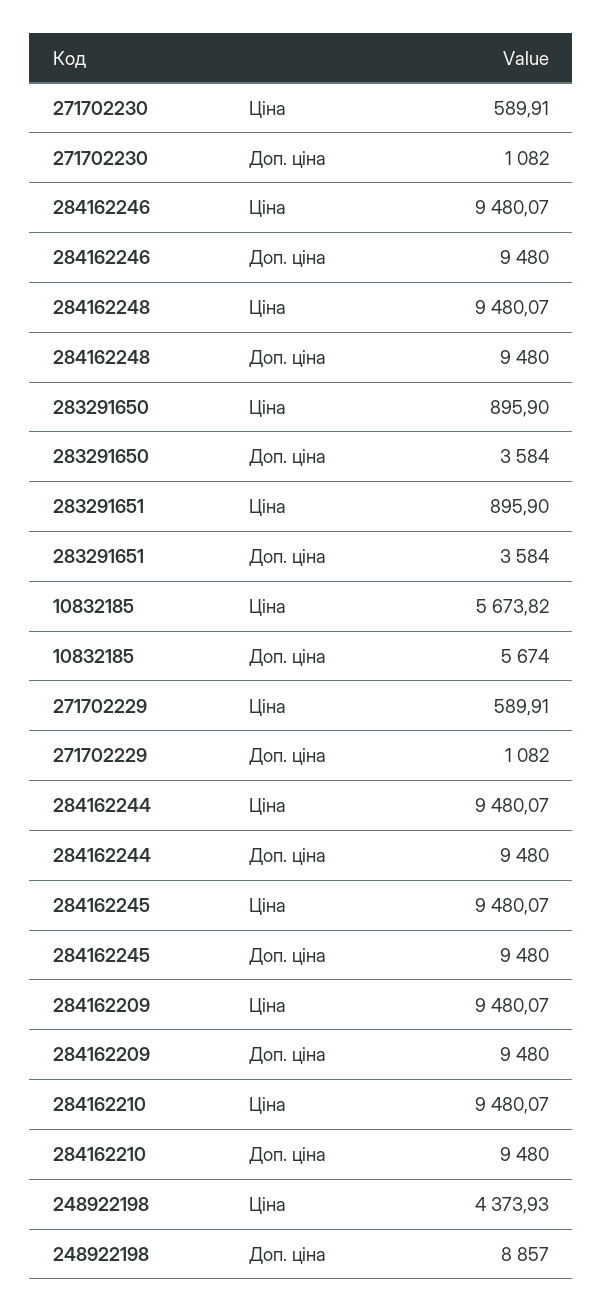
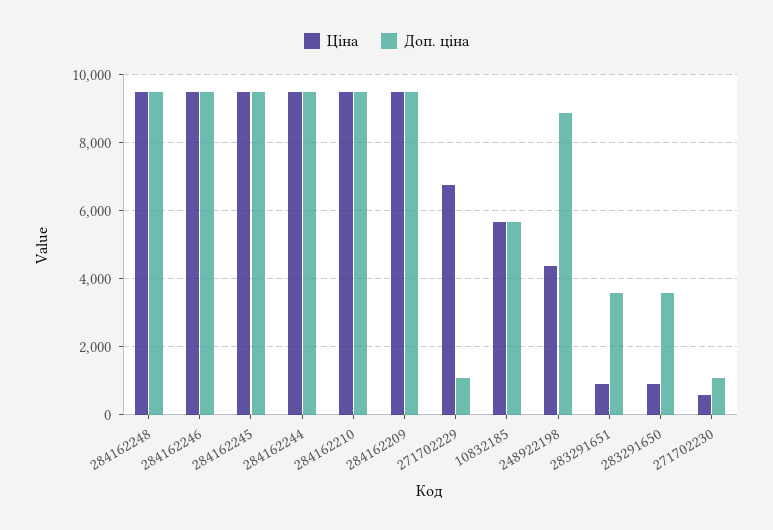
Ціна, 271702229: 589.91 -> 6800

